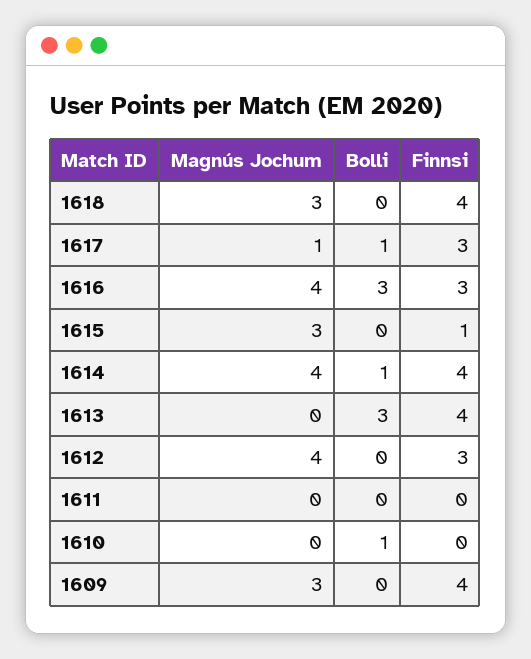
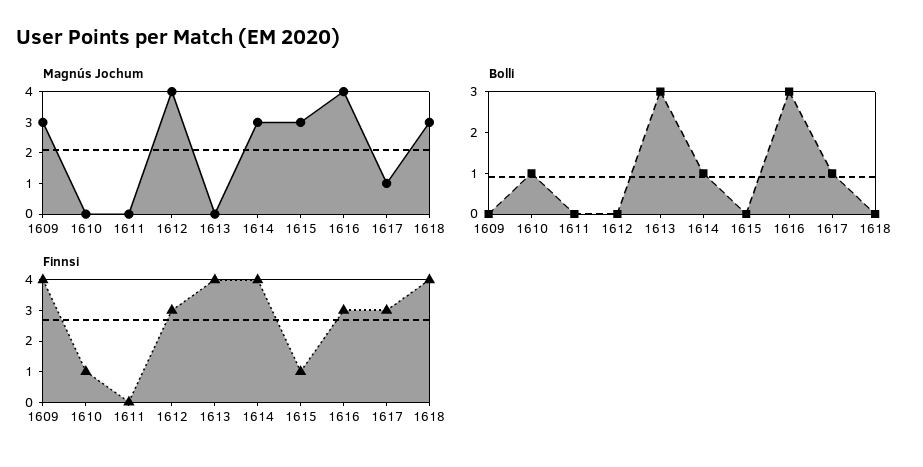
Magnús Jochum, 1614: 4 -> 3
Finnsi, 1610: 0 -> 1

